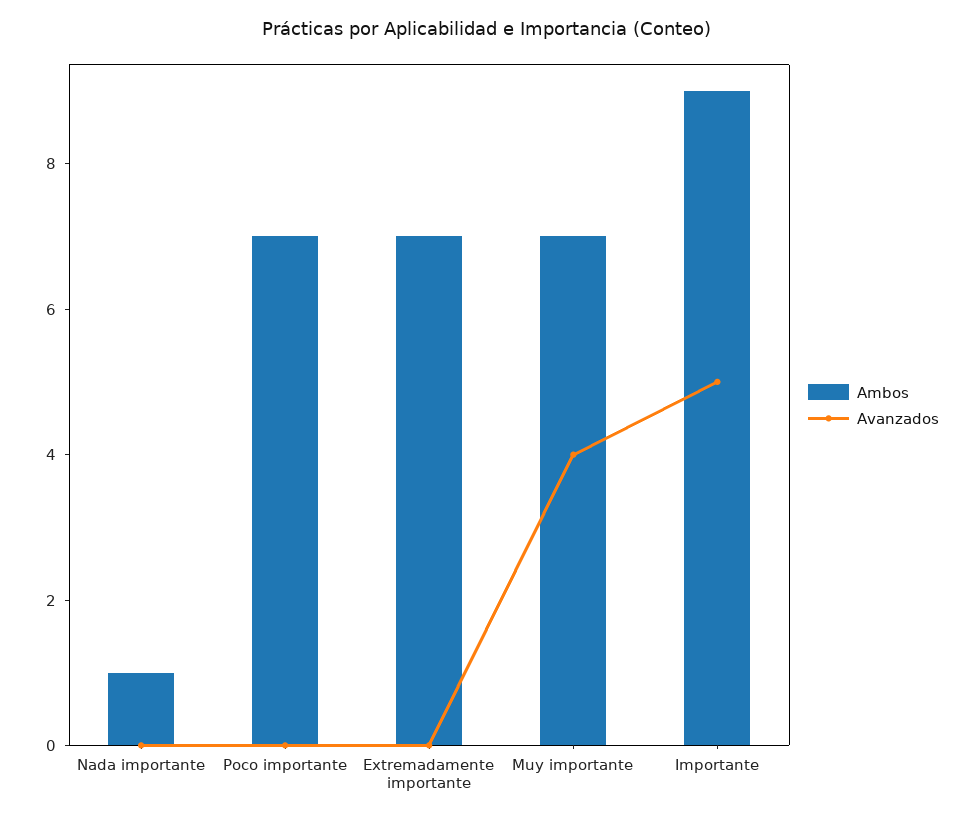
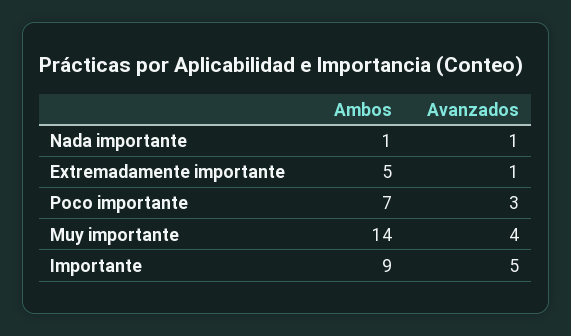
Avanzados, Nada importante: 0 -> 1
Avanzados, Poco importante: 0 -> 3
Ambos, Extremadamente importante: 7 -> 5
Avanzados, Extremadamente importante: 0 -> 1
Ambos, Muy importante: 7 -> 14

